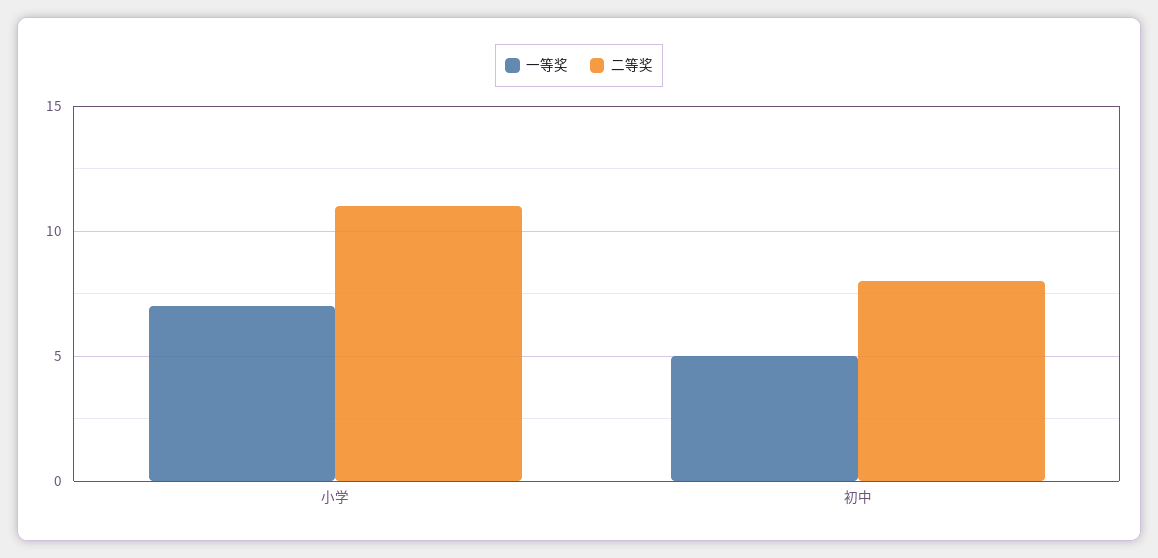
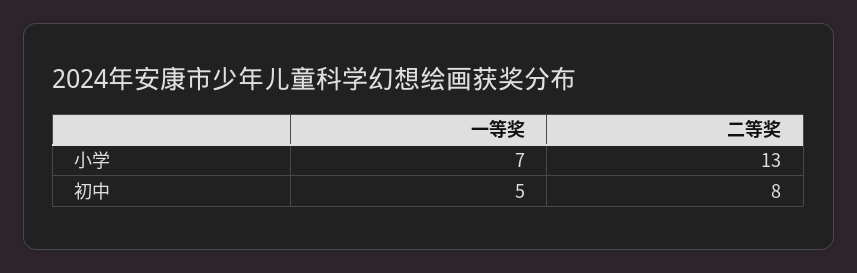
二等奖, 小学: 11 -> 13

